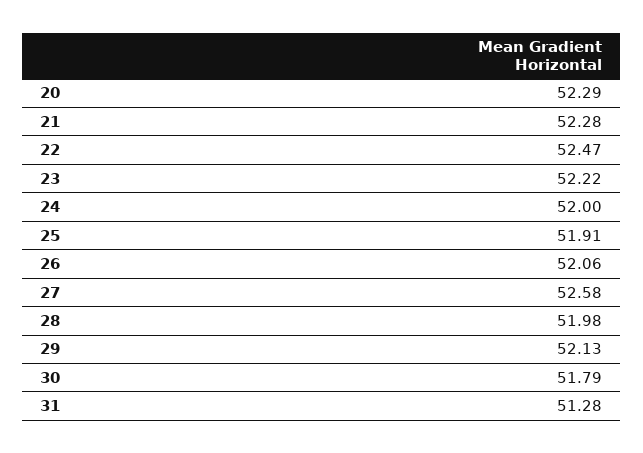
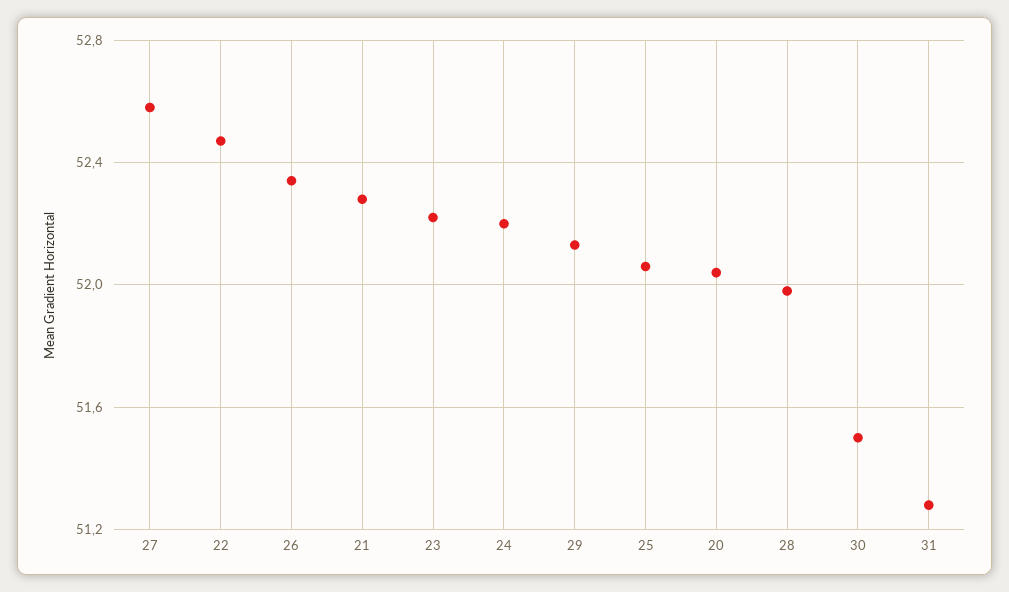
20: 52.29 -> 52.05
24: 52 -> 52.2
25: 51.91 -> 52.05
26: 52.06 -> 52.35
30: 51.79 -> 51.5

